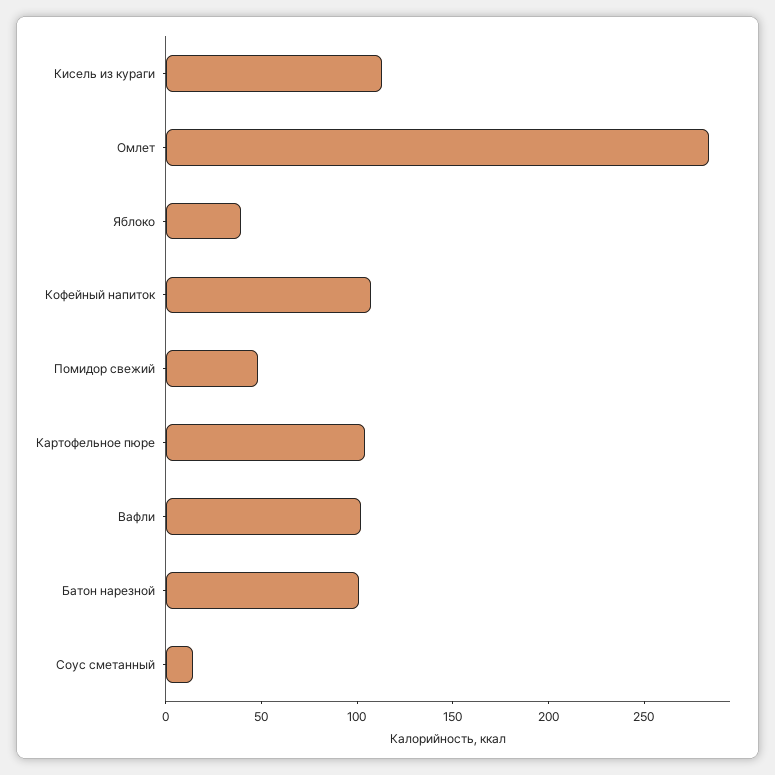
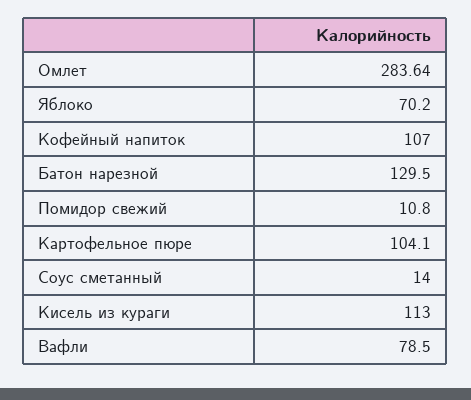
Яблоко: 40 -> 70.2
Помидор свежий: 50 -> 10.8
Вафли: 100 -> 78.5
Батон нарезной: 100 -> 129.5

